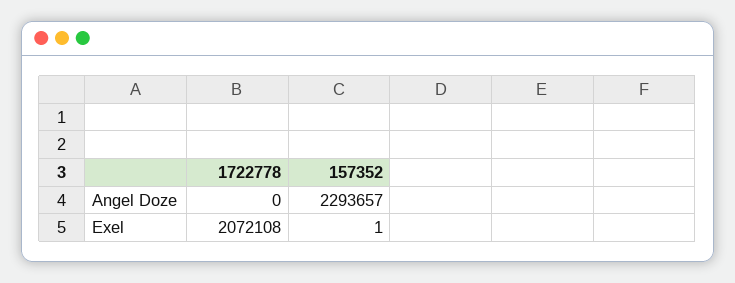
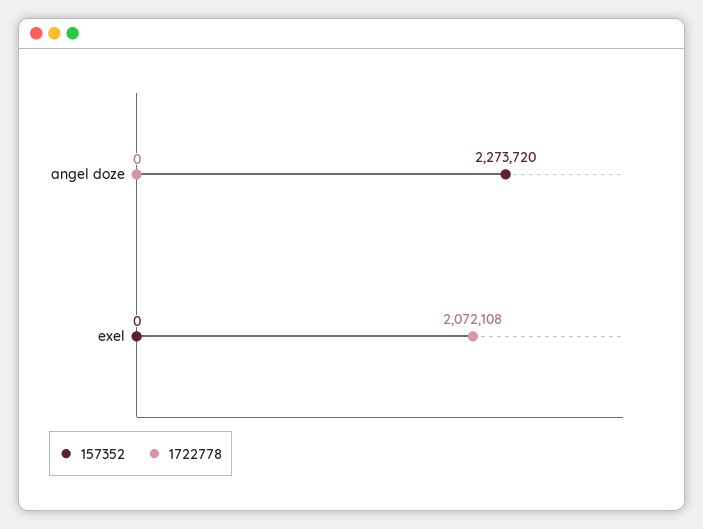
157352, Angel Doze: 2293657 -> 2273720
157352, Exel: 1 -> 0

